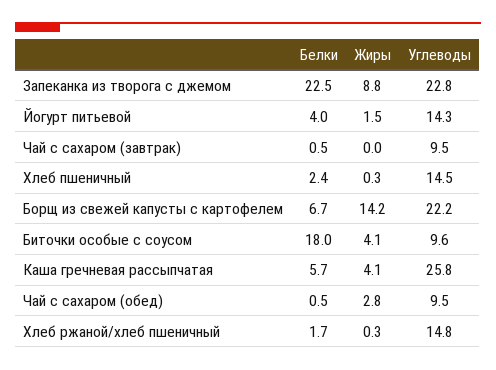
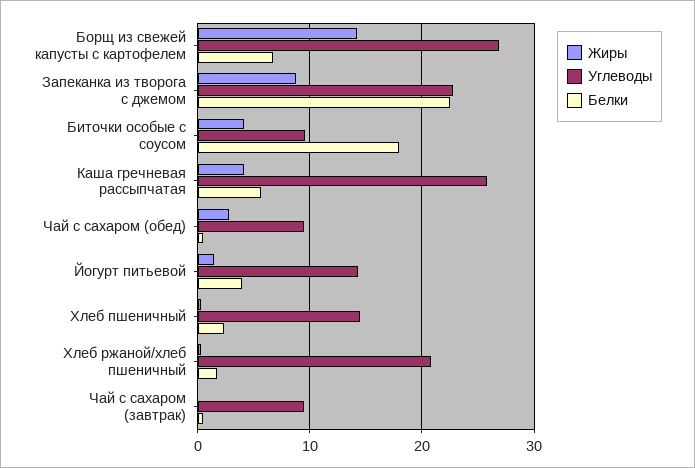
Углеводы, Борщ из свежей капусты с картофелем: 22.2 -> 27
Углеводы, Хлеб ржаной/хлеб пшеничный: 14.8 -> 21

